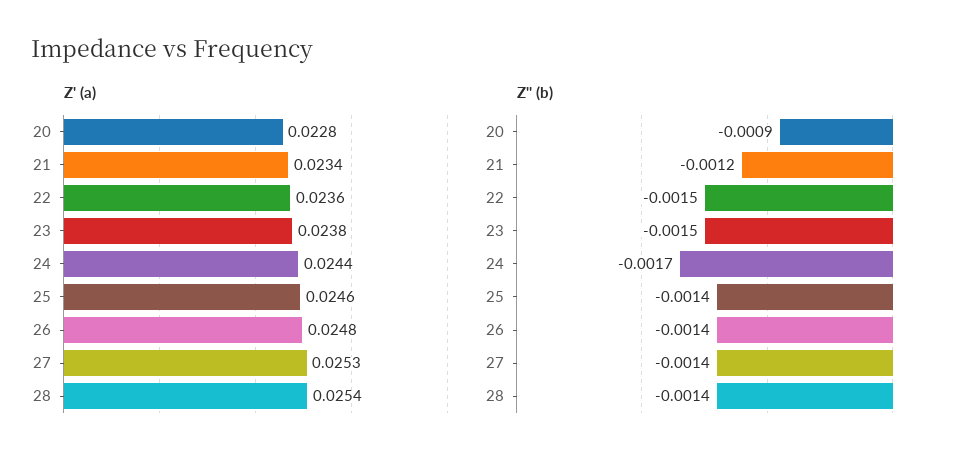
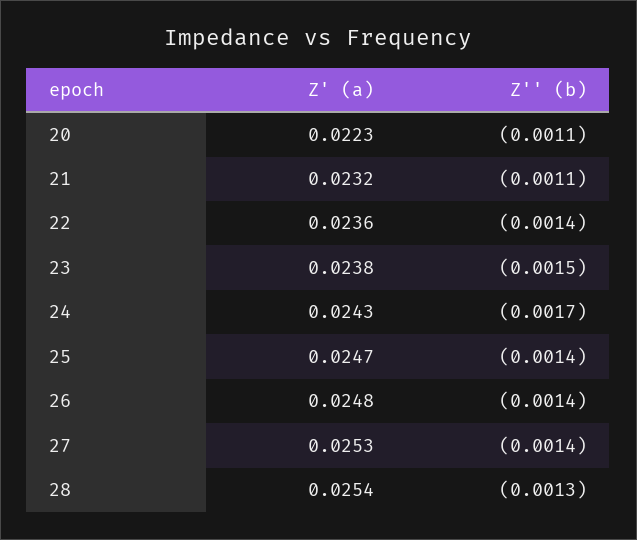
Z' (a), 20: 0.0228 -> 0.0223
Z' (a), 21: 0.0234 -> 0.0232
Z' (a), 24: 0.0244 -> 0.0243
Z' (a), 25: 0.0246 -> 0.0247
Z'' (b), 20: -0.0009 -> -0.0011
Z'' (b), 21: -0.0012 -> -0.0011
Z'' (b), 22: -0.0015 -> -0.0014
Z'' (b), 28: -0.0014 -> -0.0013

